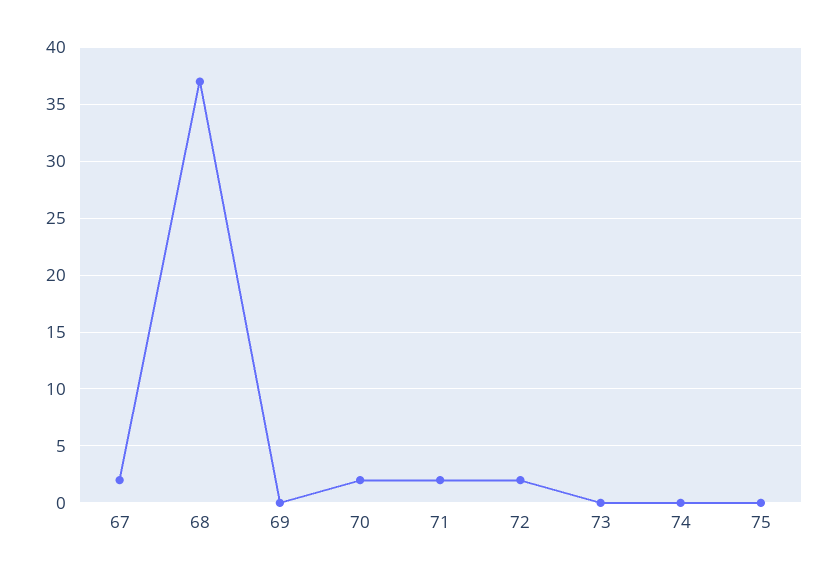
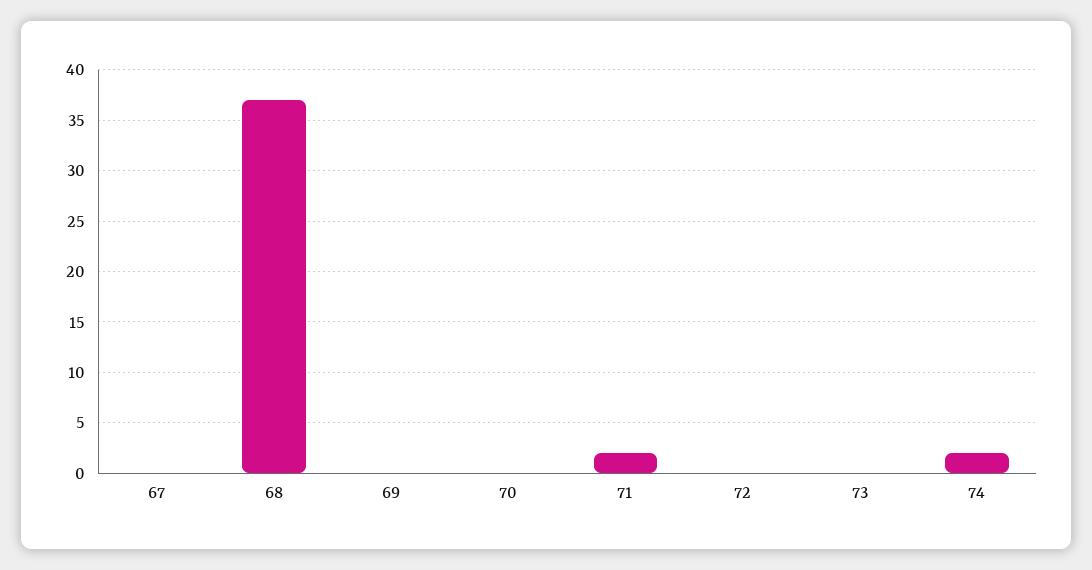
67: 2 -> 0
70: 2 -> 0
72: 2 -> 0
74: 0 -> 2
75: 0 -> none

